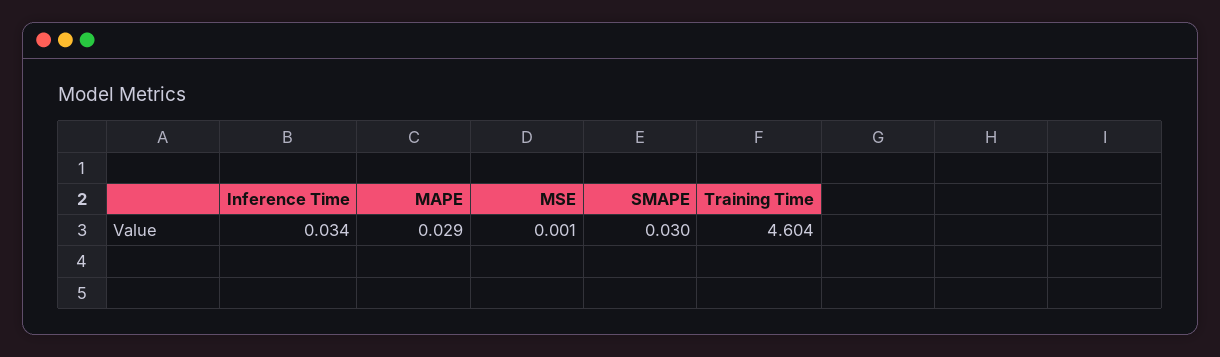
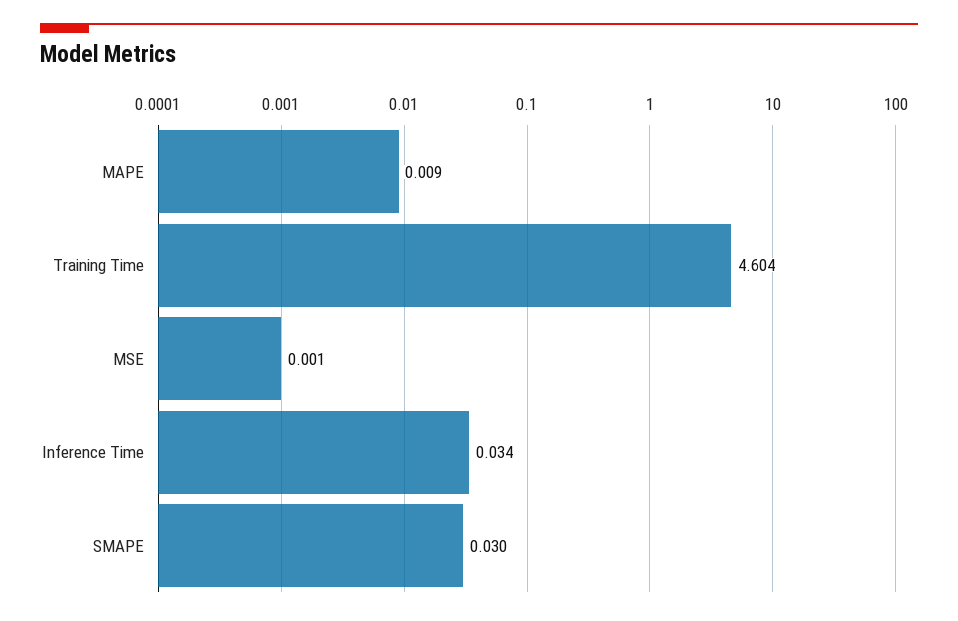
MAPE: 0.029 -> 0.009

